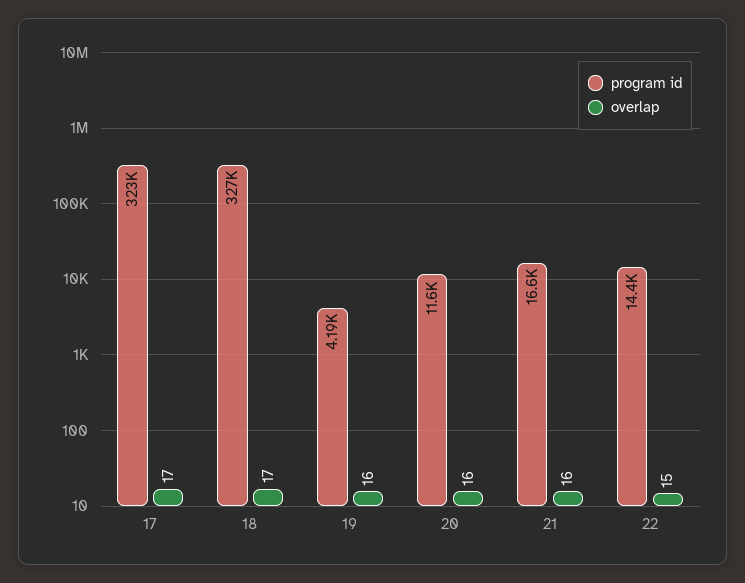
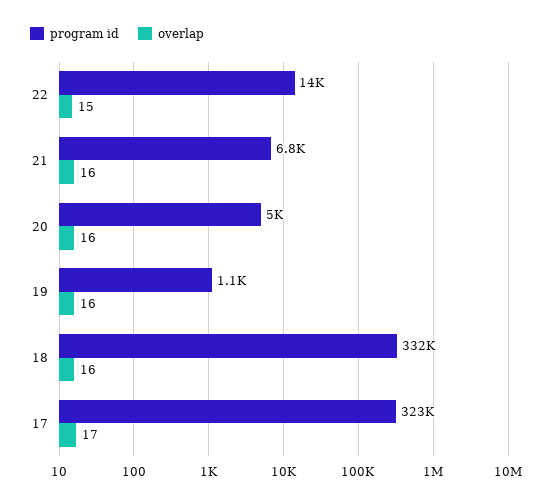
program id, 18: 327000 -> 332000
overlap, 18: 17 -> 16
program id, 19: 4190 -> 1100
program id, 20: 11600 -> 5000
program id, 21: 16600 -> 6800

